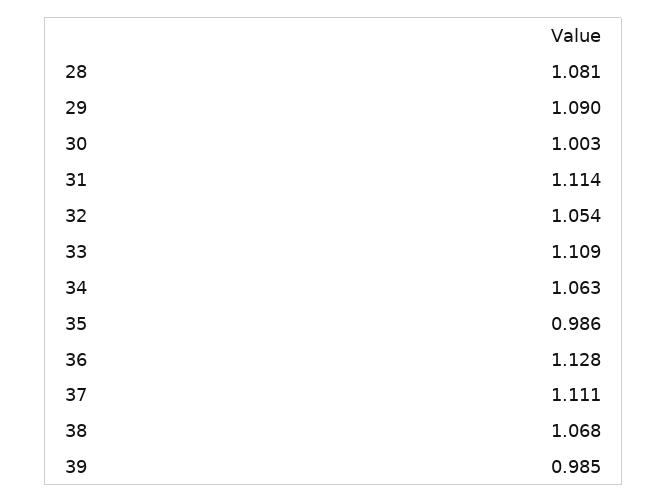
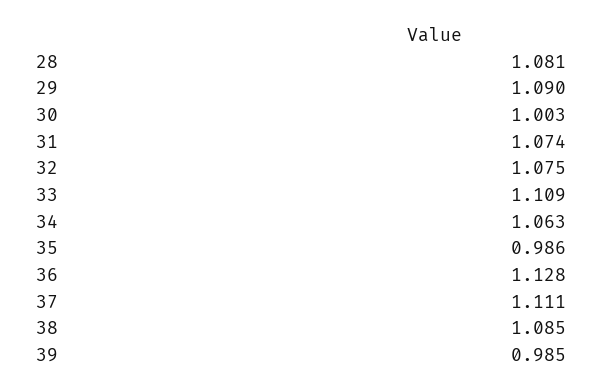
31: 1.114 -> 1.074
32: 1.054 -> 1.075
38: 1.068 -> 1.085

